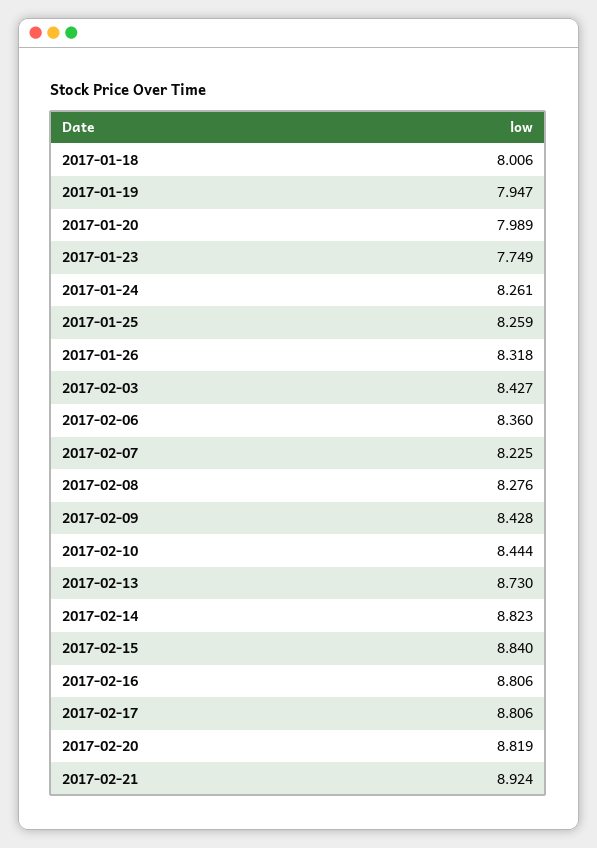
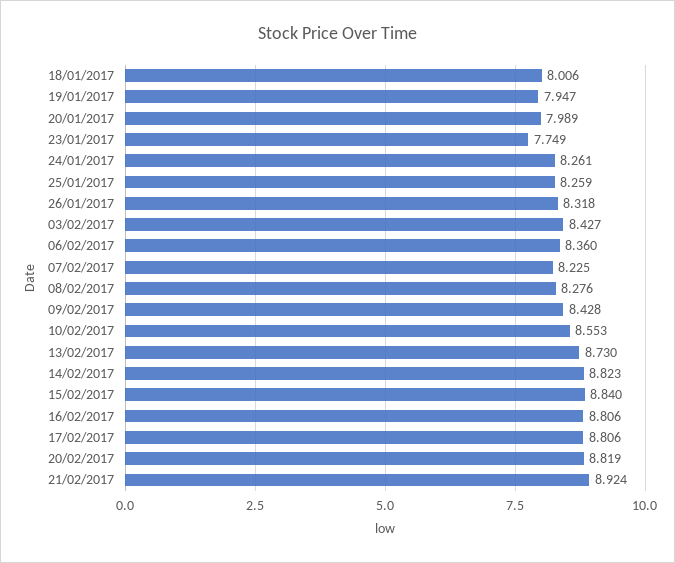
2017-02-10: 8.444 -> 8.553

